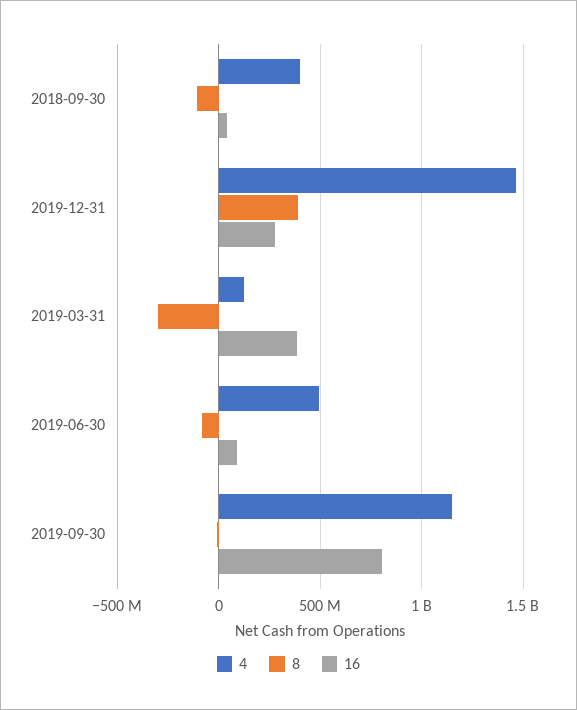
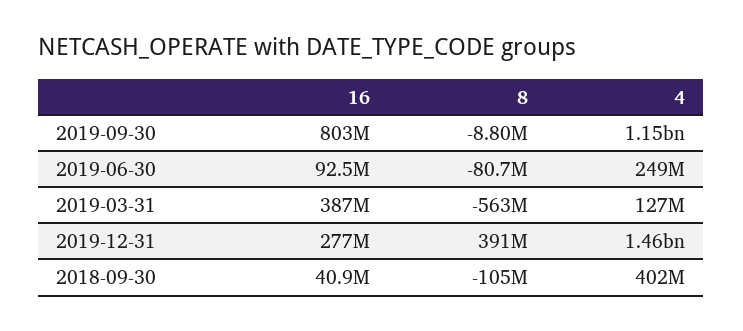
8, 2019-03-31: -300000000 -> -563000000
4, 2019-06-30: 500000000 -> 249000000

